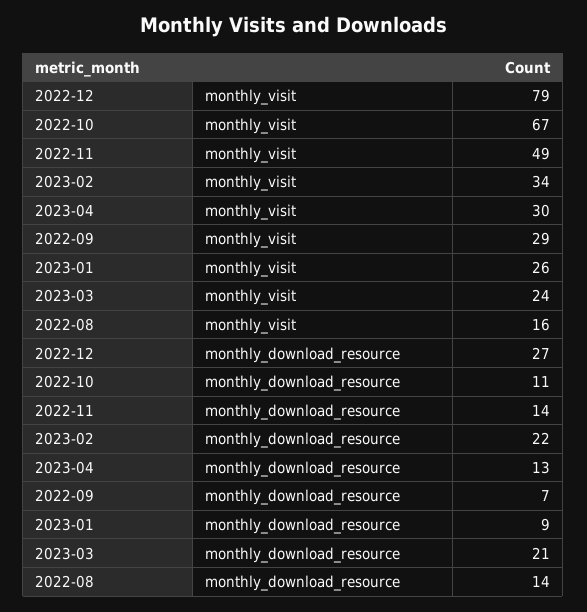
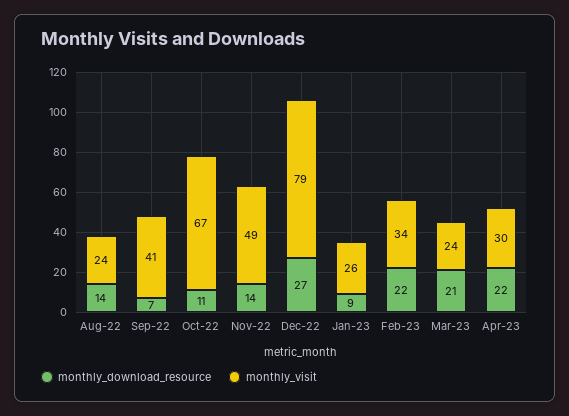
monthly_visit, 2022-09: 29 -> 41
monthly_visit, 2022-08: 16 -> 24
monthly_download_resource, 2023-04: 13 -> 22

